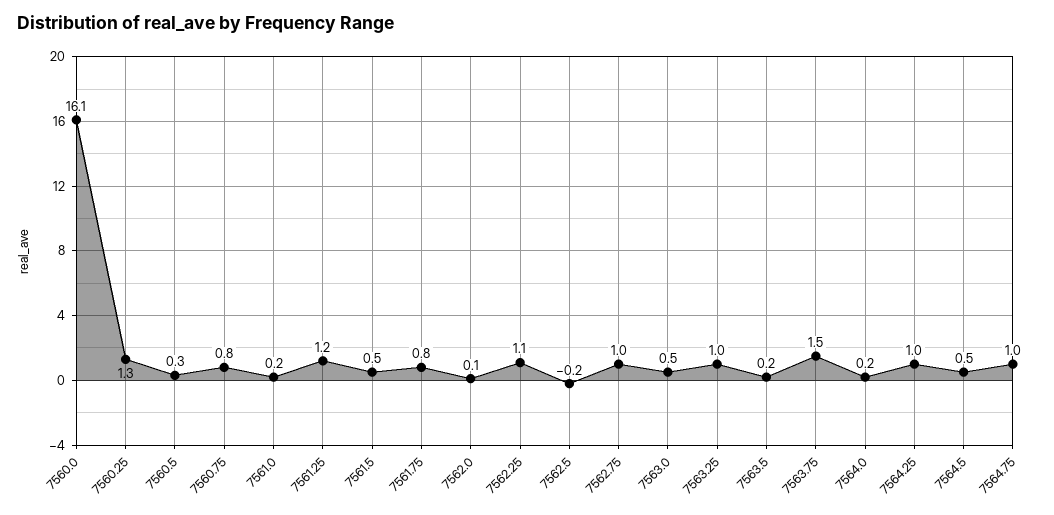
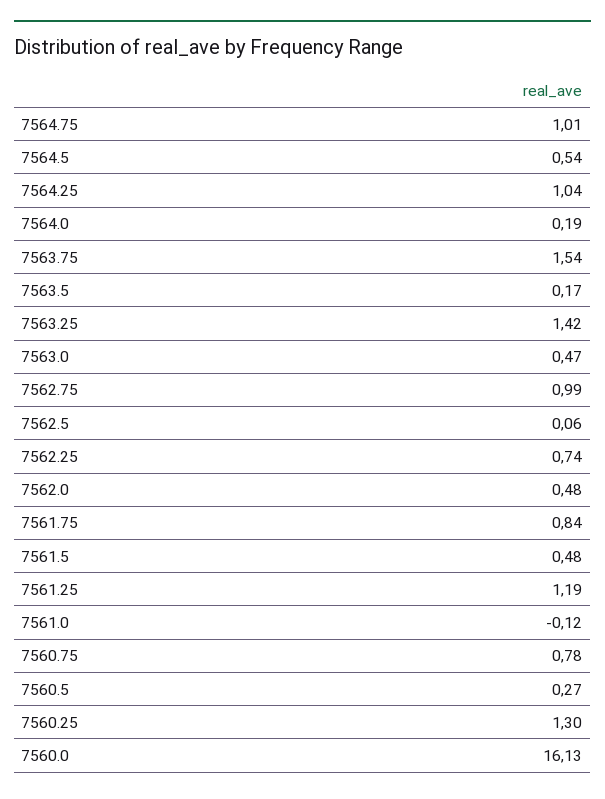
7561.0: 0.2 -> -0.12
7562.0: 0.1 -> 0.48
7562.25: 1.1 -> 0.74
7562.5: -0.2 -> 0.06
7563.25: 1 -> 1.42

